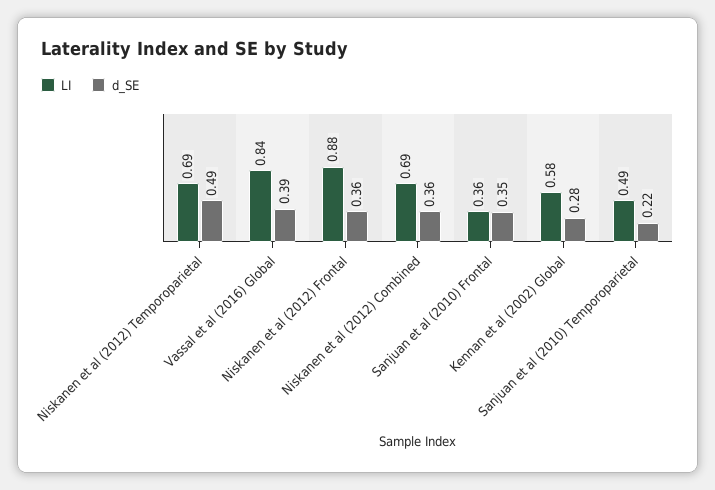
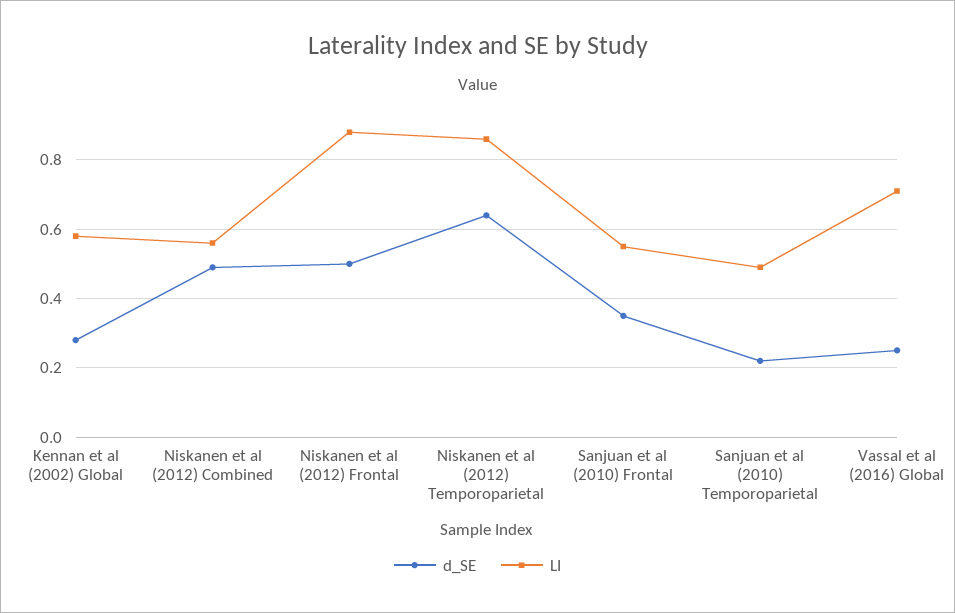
LI, Niskanen et al (2012) Temporoparietal: 0.69 -> 0.85
d_SE, Niskanen et al (2012) Temporoparietal: 0.49 -> 0.65
LI, Vassal et al (2016) Global: 0.84 -> 0.7
d_SE, Vassal et al (2016) Global: 0.39 -> 0.25
d_SE, Niskanen et al (2012) Frontal: 0.36 -> 0.5
LI, Niskanen et al (2012) Combined: 0.69 -> 0.55
d_SE, Niskanen et al (2012) Combined: 0.36 -> 0.5
LI, Sanjuan et al (2010) Frontal: 0.36 -> 0.55

